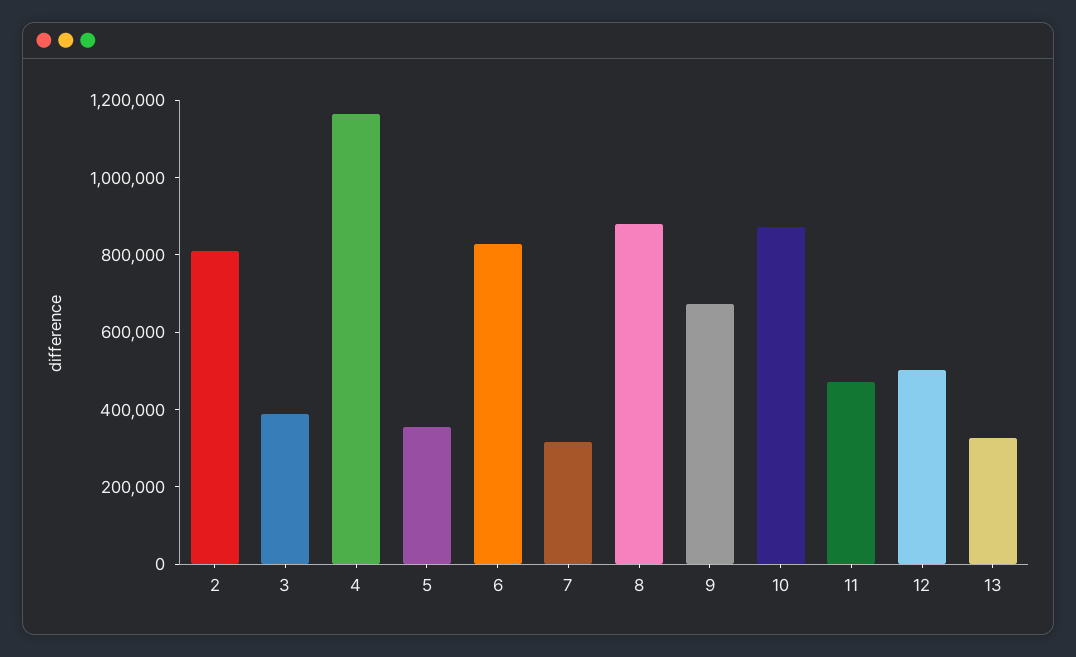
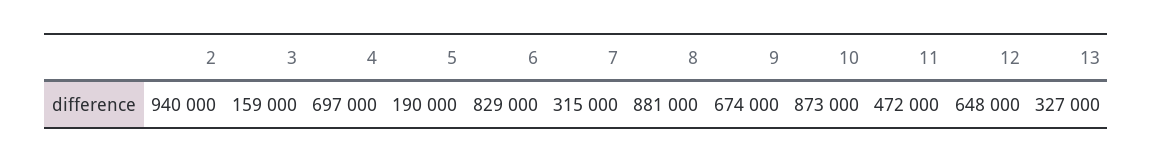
2: 800000 -> 940000
3: 400000 -> 159000
4: 1150000 -> 697000
5: 350000 -> 190000
12: 500000 -> 648000

